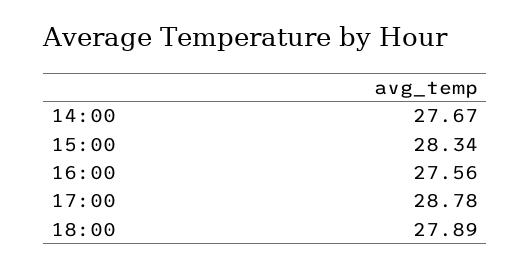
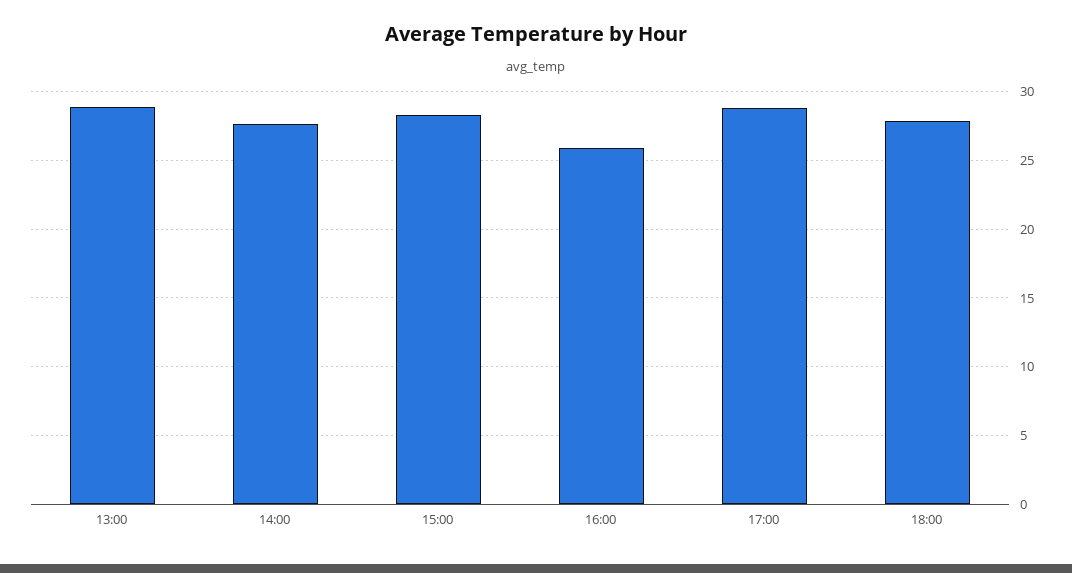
16:00: 27.56 -> 26
13:00: none -> 29

